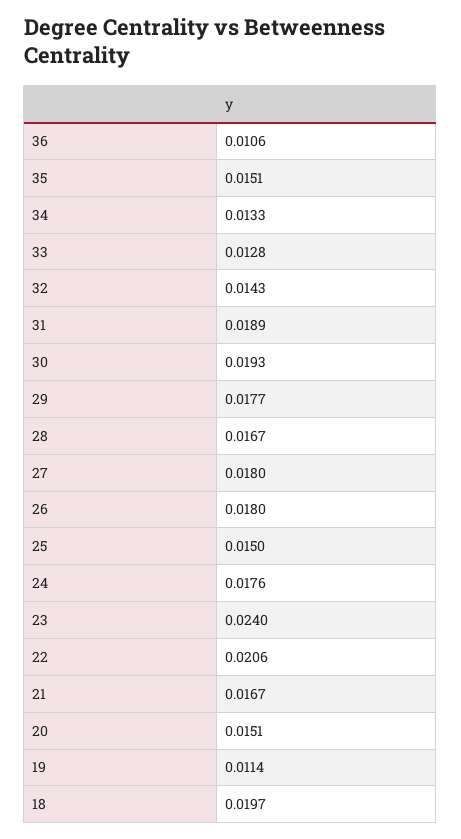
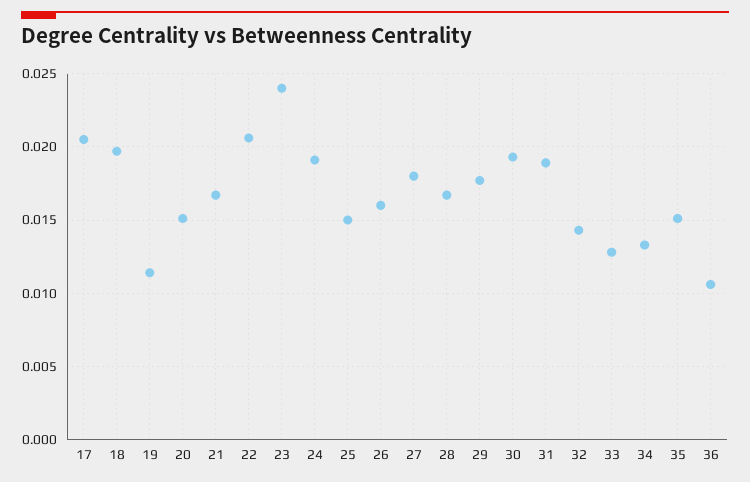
26: 0.018 -> 0.016
24: 0.0176 -> 0.019
17: none -> 0.0205

